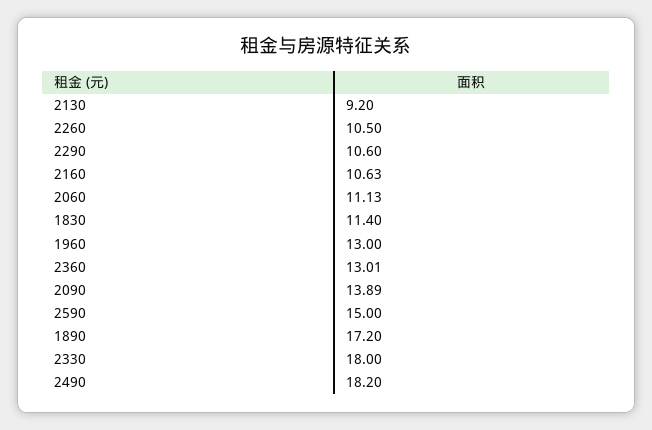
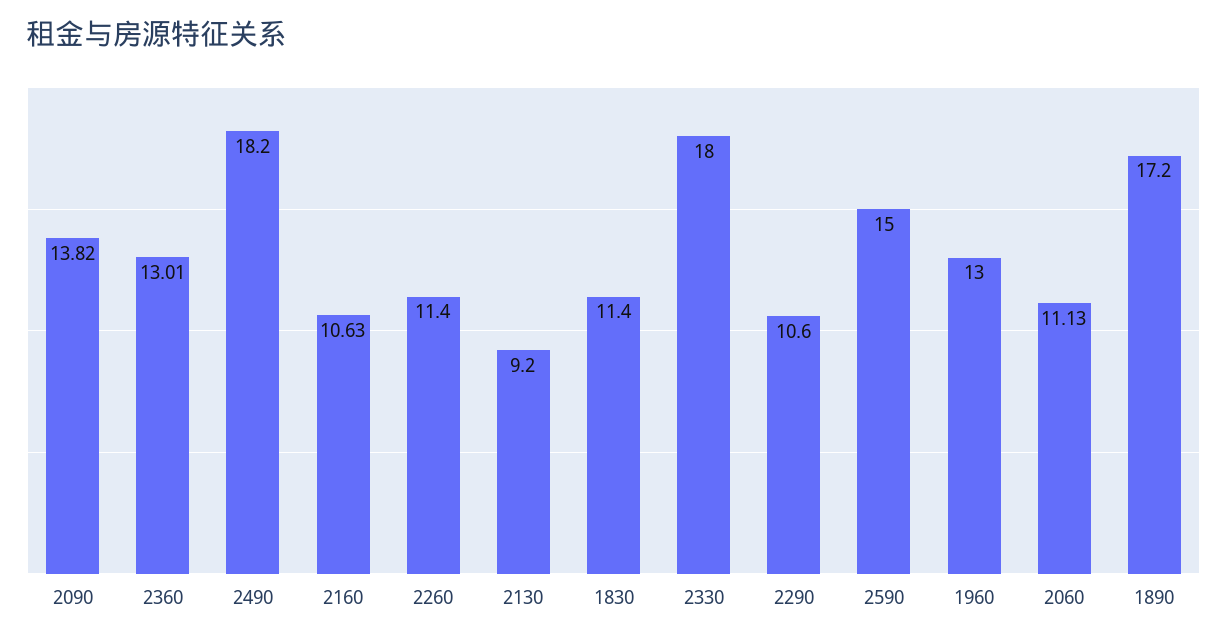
2260: 10.5 -> 11.4
2090: 13.89 -> 13.82

